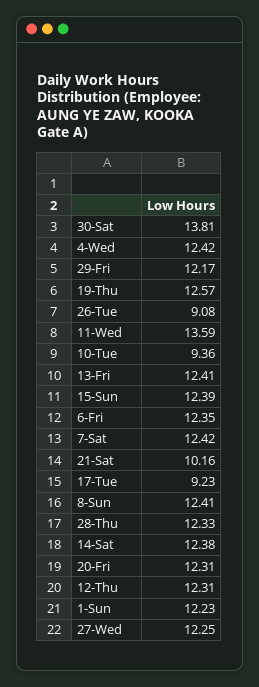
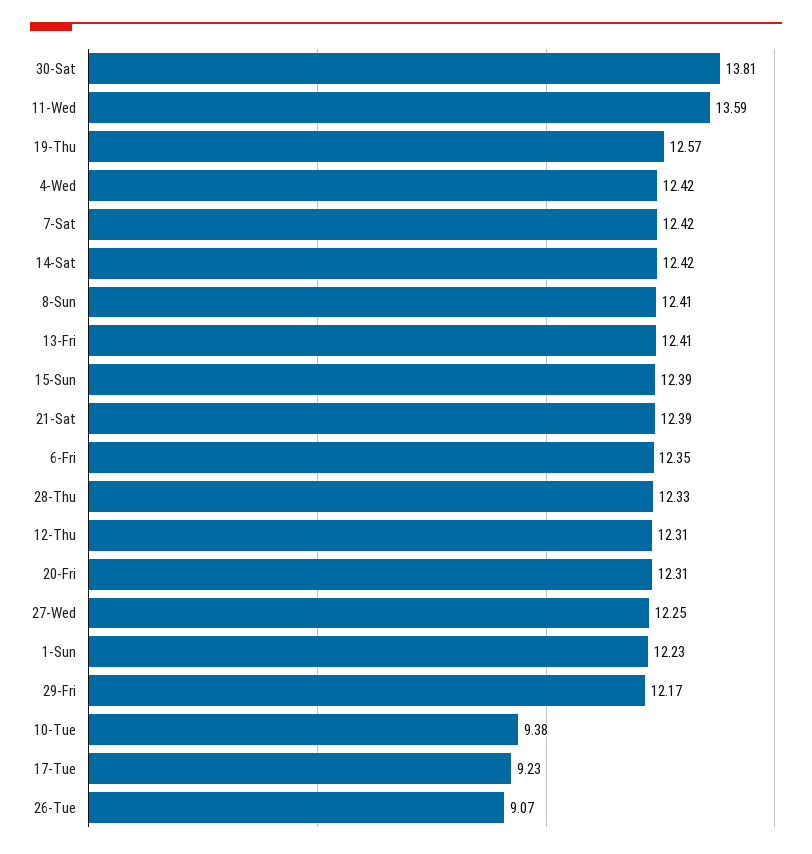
26-Tue: 9.08 -> 9.07
10-Tue: 9.36 -> 9.38
21-Sat: 10.16 -> 12.39
14-Sat: 12.38 -> 12.42

